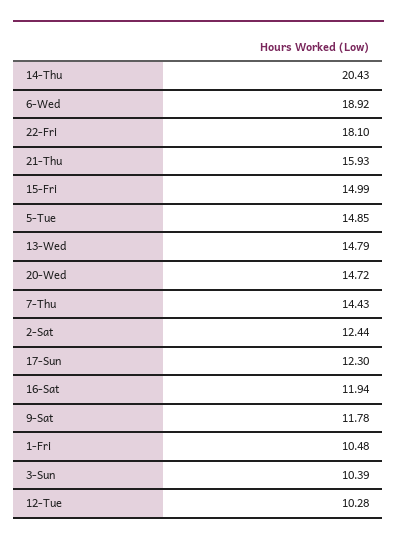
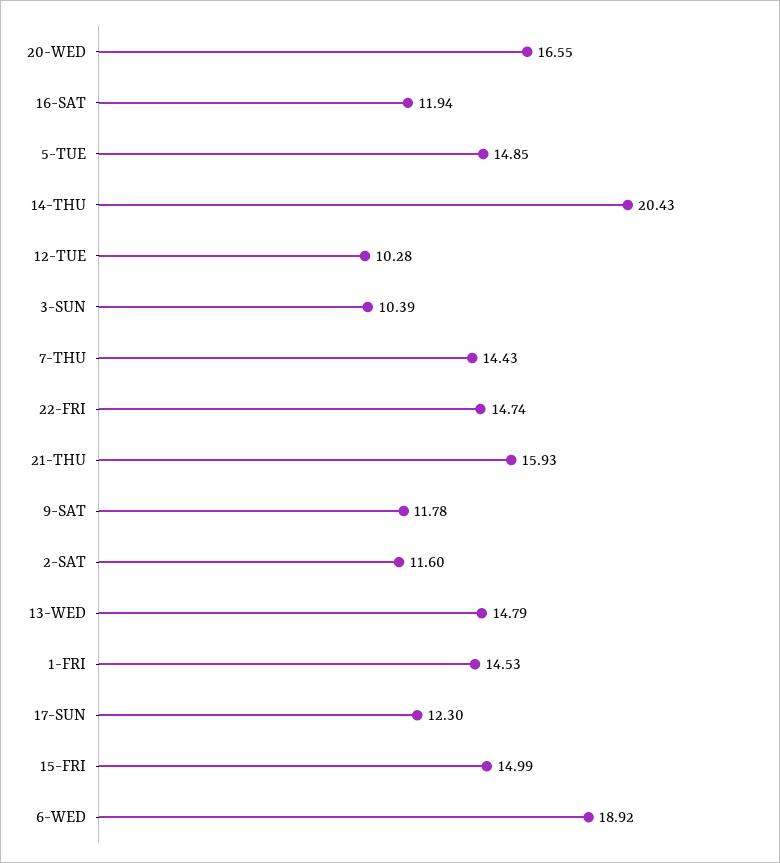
22-Fri: 18.1 -> 14.74
20-Wed: 14.72 -> 16.55
2-Sat: 12.44 -> 11.6
1-Fri: 10.48 -> 14.53

